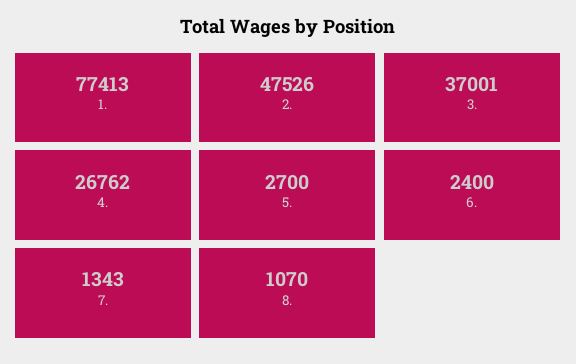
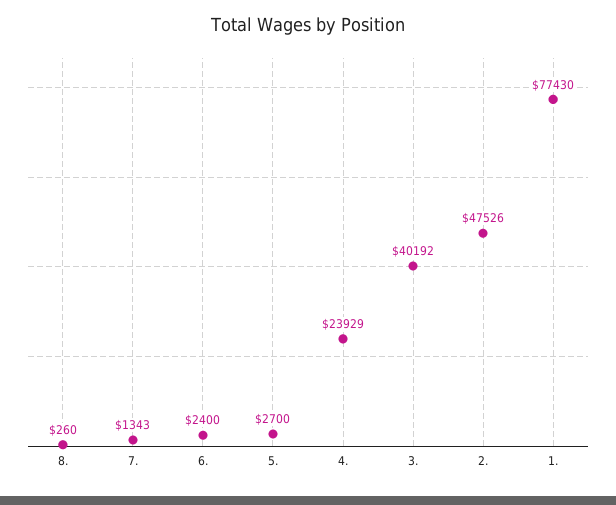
1.: 77413 -> 77430
3.: 37001 -> 40192
4.: 26762 -> 23929
8.: 1070 -> 260

